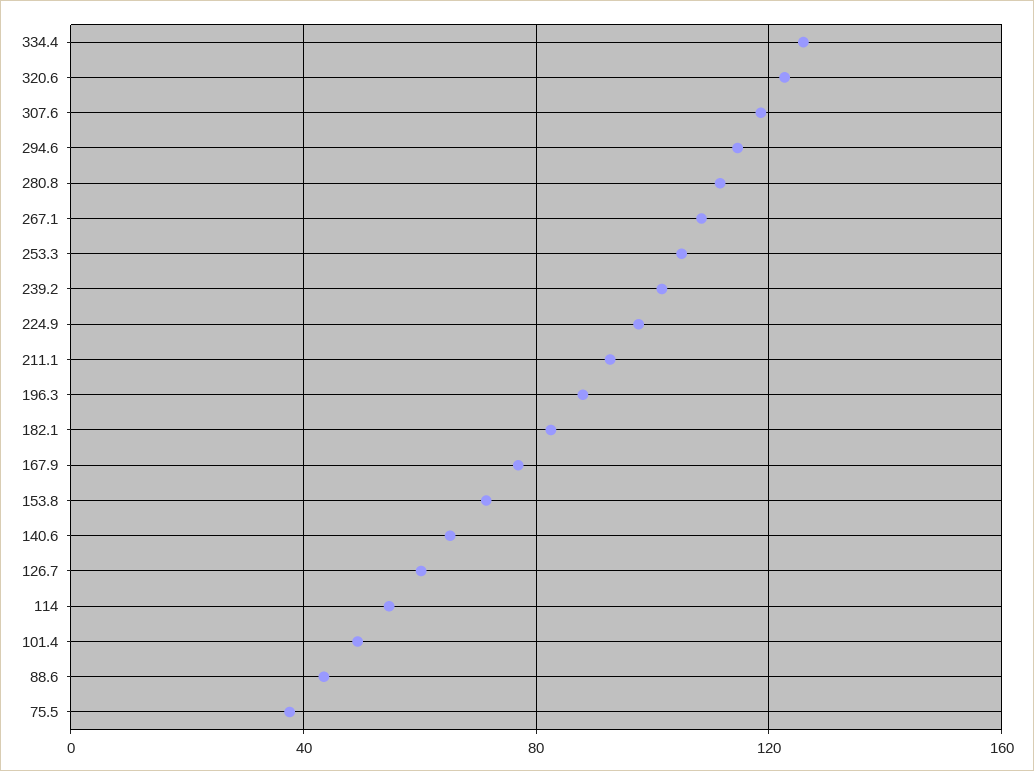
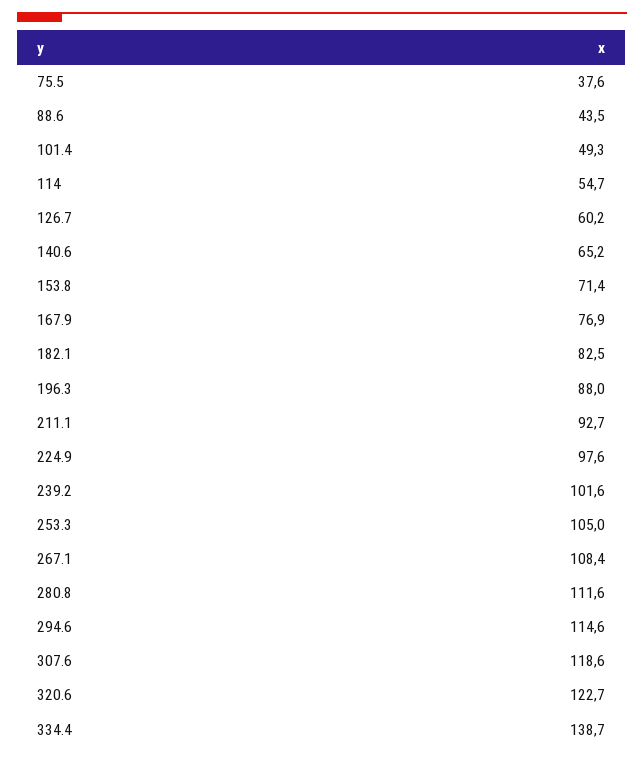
334.4: 125 -> 138.7

